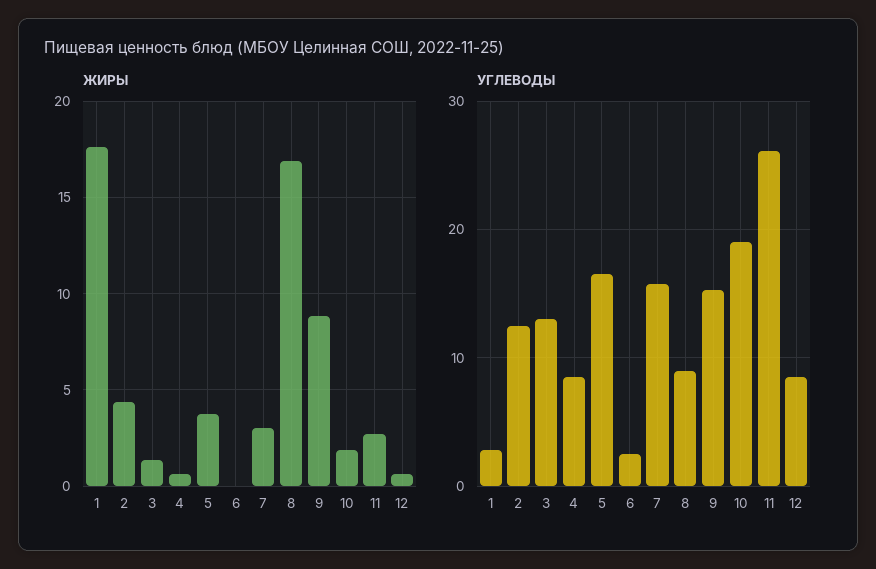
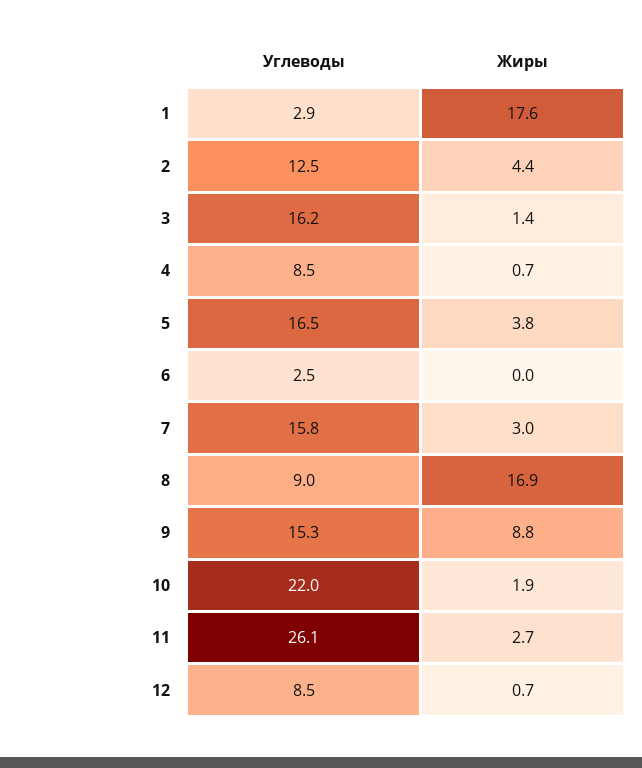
УГЛЕВОДЫ, 3: 13 -> 16.2
УГЛЕВОДЫ, 10: 19 -> 22

